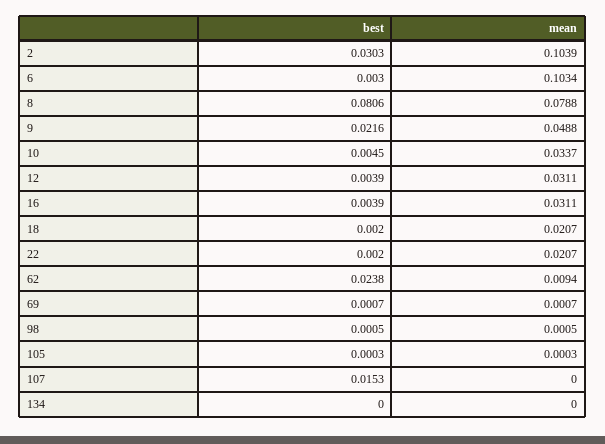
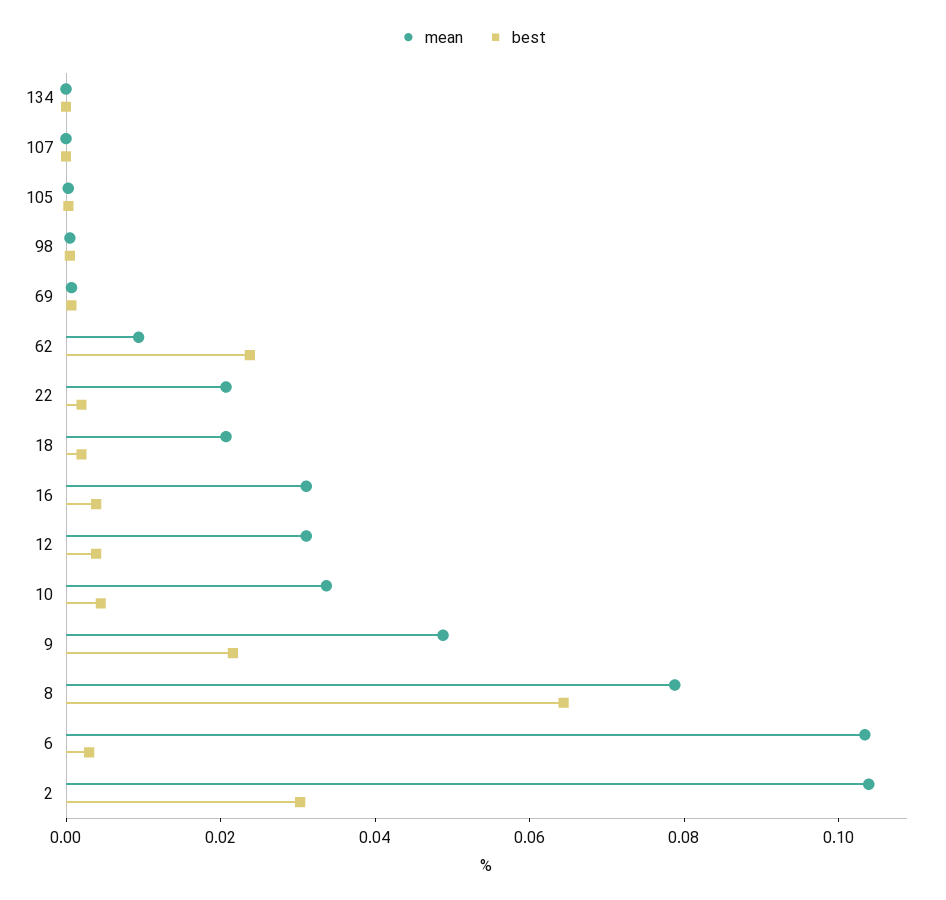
best, 8: 0.0806 -> 0.065
best, 107: 0.0153 -> 0

